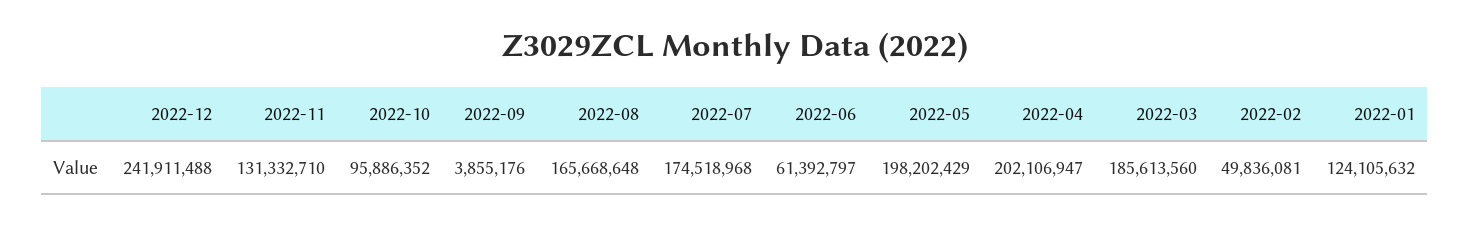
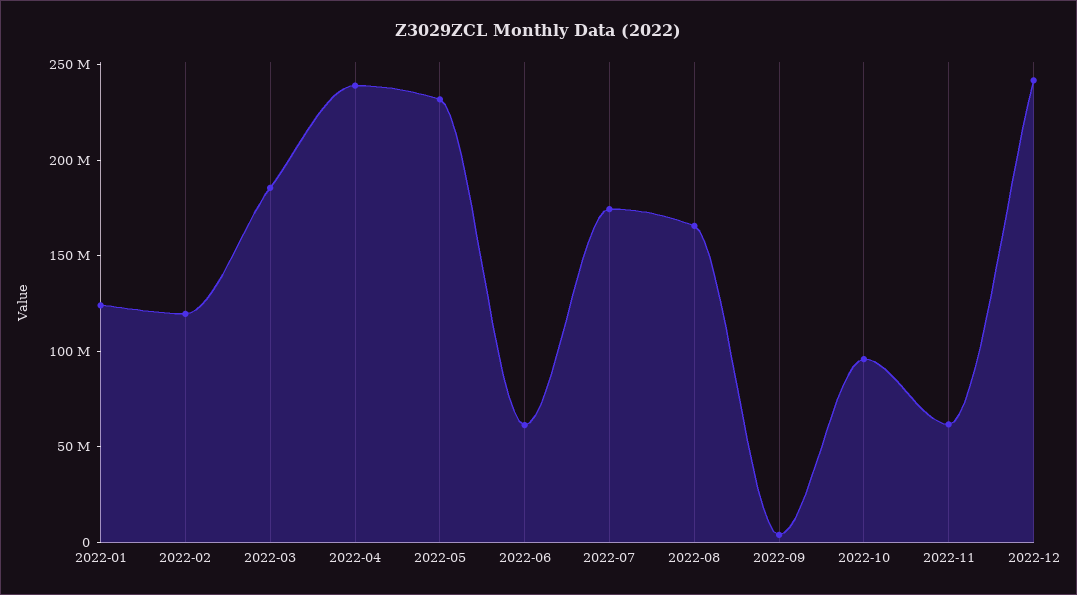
2022-11: 131332710 -> 60000000
2022-05: 198202429 -> 230000000
2022-04: 202106947 -> 240000000
2022-02: 49836081 -> 120000000

